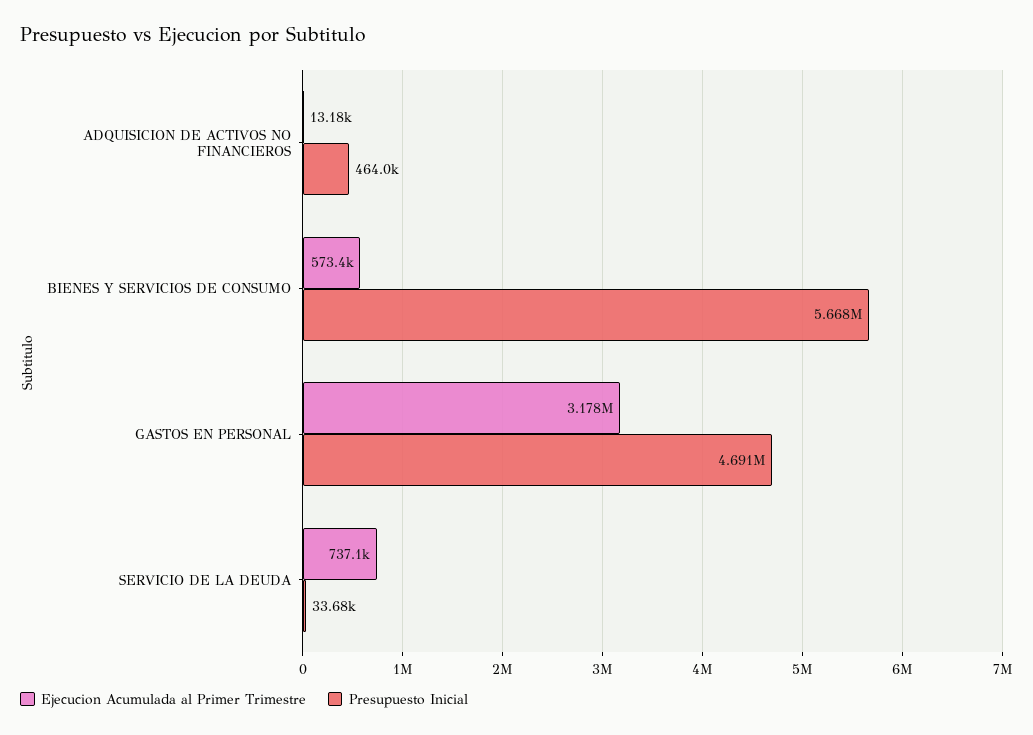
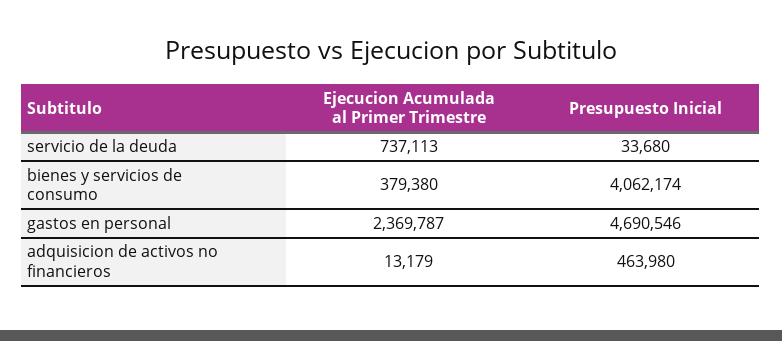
Ejecucion Acumulada al Primer Trimestre, BIENES Y SERVICIOS DE CONSUMO: 573400 -> 379380
Presupuesto Inicial, BIENES Y SERVICIOS DE CONSUMO: 5668000 -> 4062174
Ejecucion Acumulada al Primer Trimestre, GASTOS EN PERSONAL: 3178000 -> 2369787

